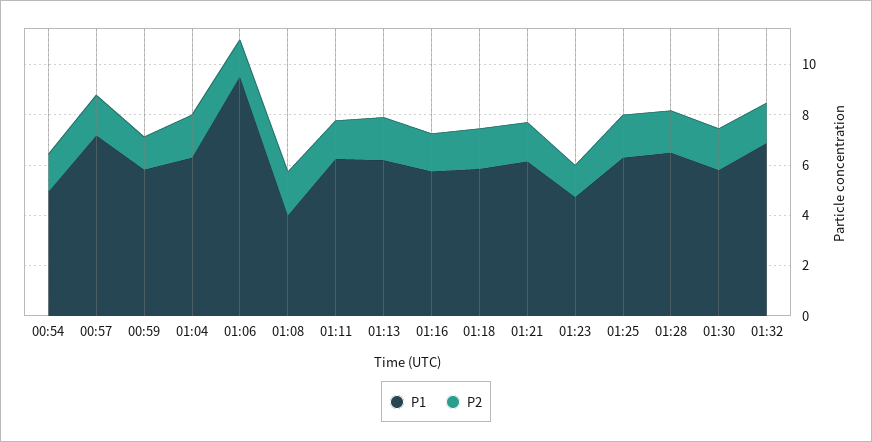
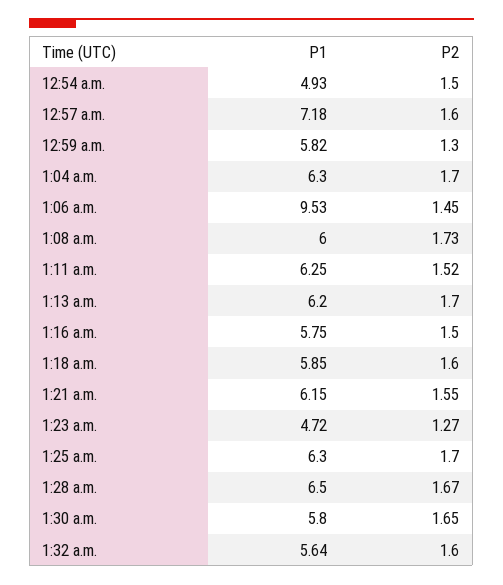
P1, 01:08: 4 -> 6
P1, 01:32: 7 -> 5.64

